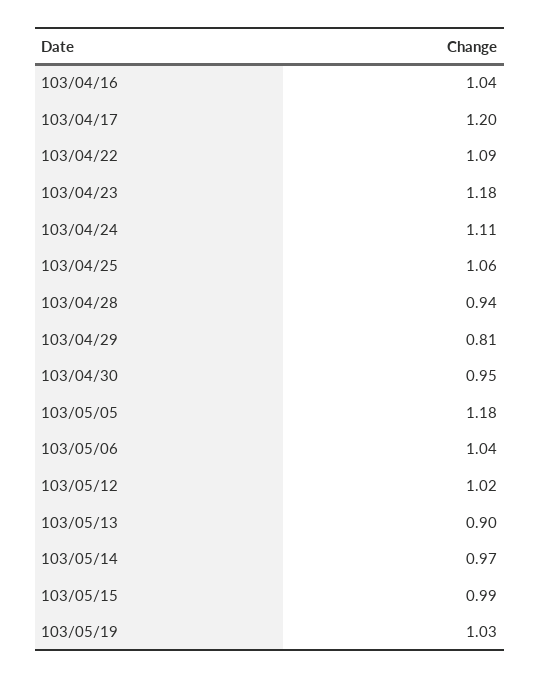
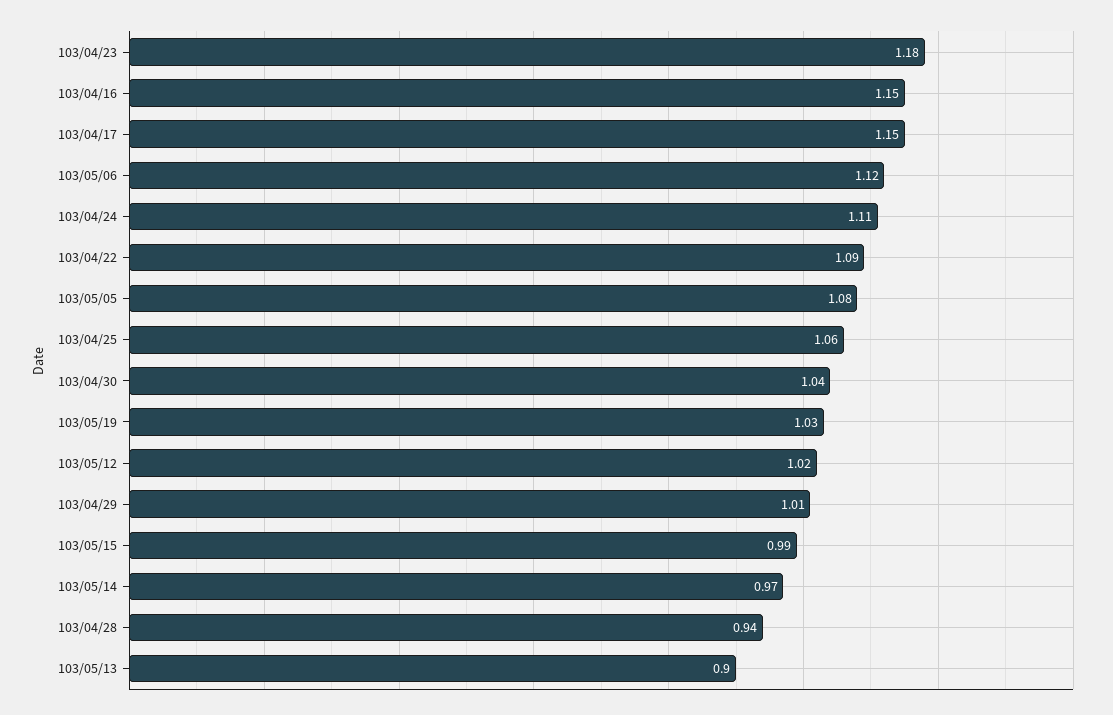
103/04/16: 1.04 -> 1.15
103/04/17: 1.2 -> 1.15
103/04/29: 0.81 -> 1.01
103/04/30: 0.95 -> 1.04
103/05/05: 1.18 -> 1.08
103/05/06: 1.04 -> 1.12

